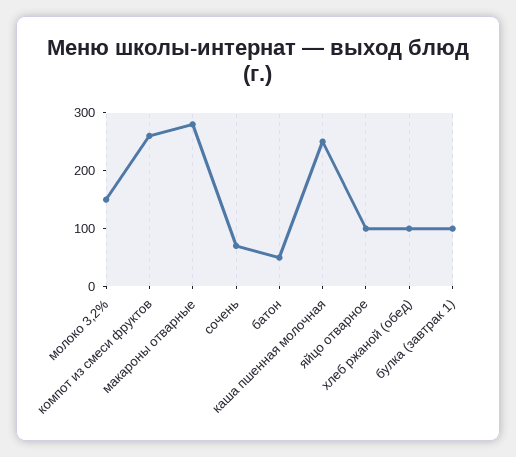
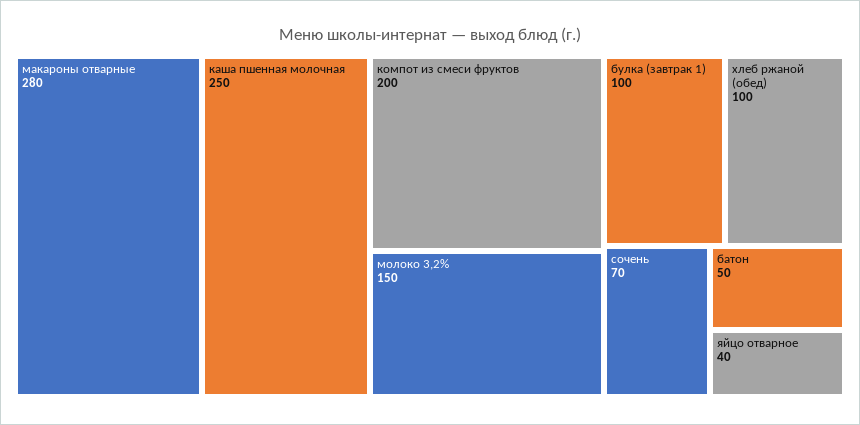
компот из смеси фруктов: 260 -> 200
яйцо отварное: 100 -> 40

